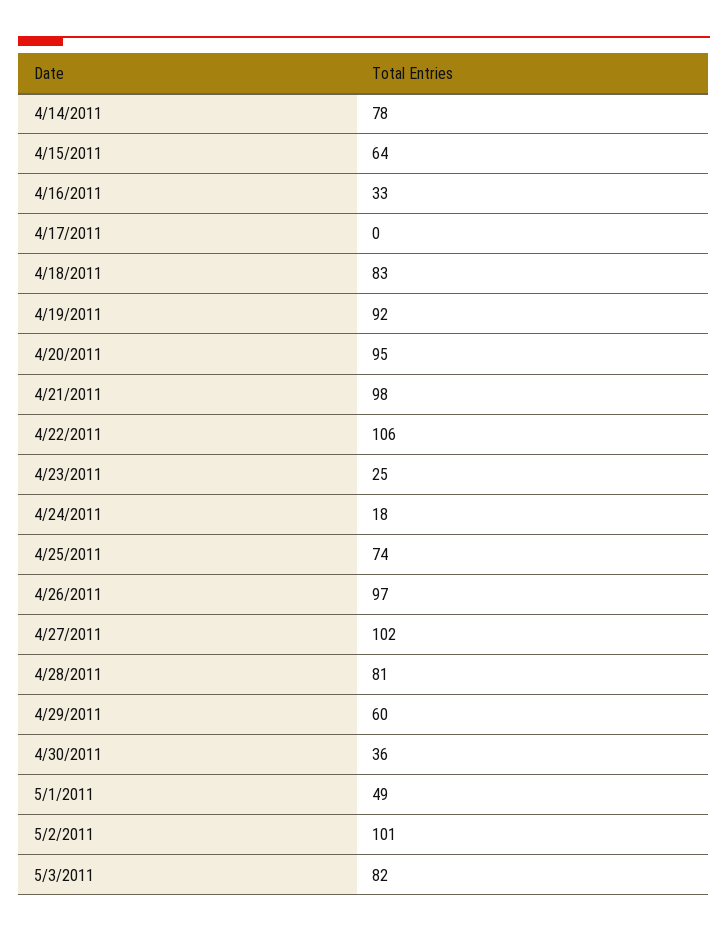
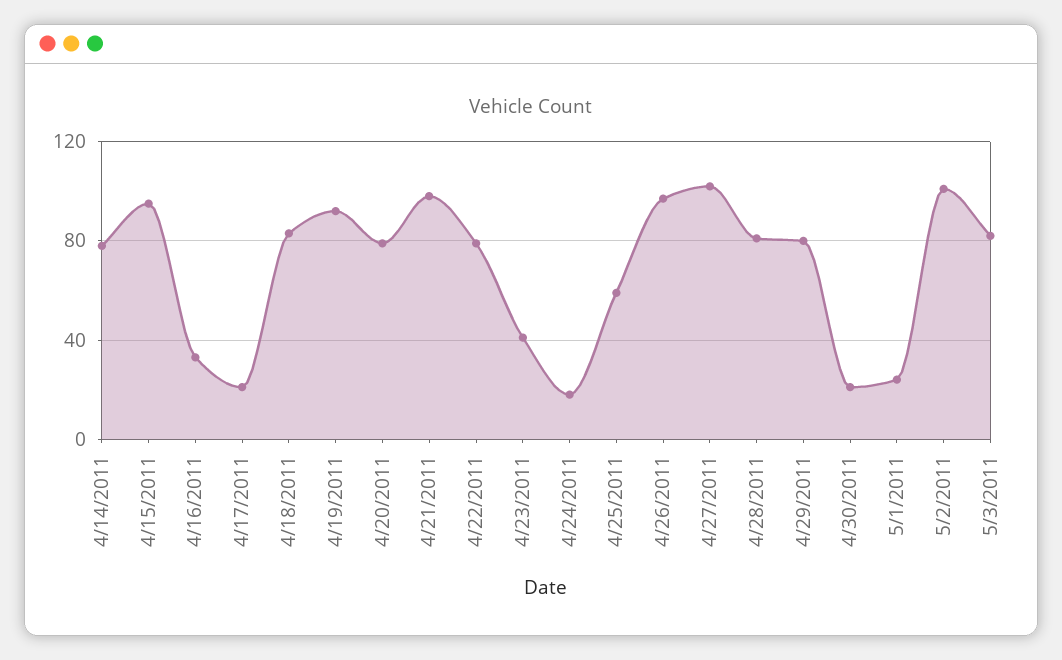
4/15/2011: 64 -> 95
4/17/2011: 0 -> 20
4/20/2011: 95 -> 80
4/22/2011: 106 -> 80
4/23/2011: 25 -> 40
4/25/2011: 74 -> 60
4/29/2011: 60 -> 80
4/30/2011: 36 -> 20
5/1/2011: 49 -> 25

